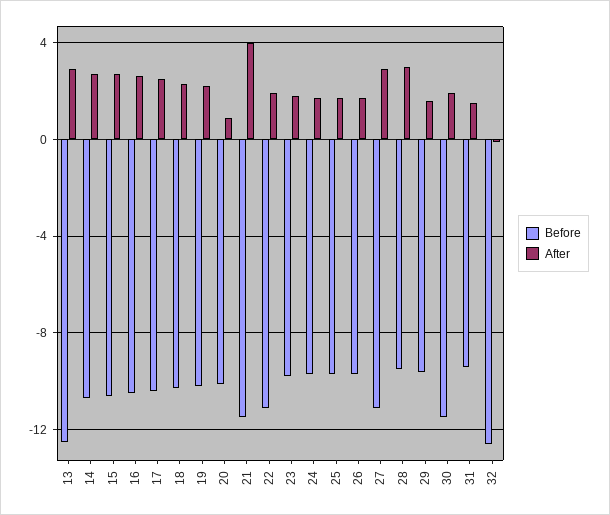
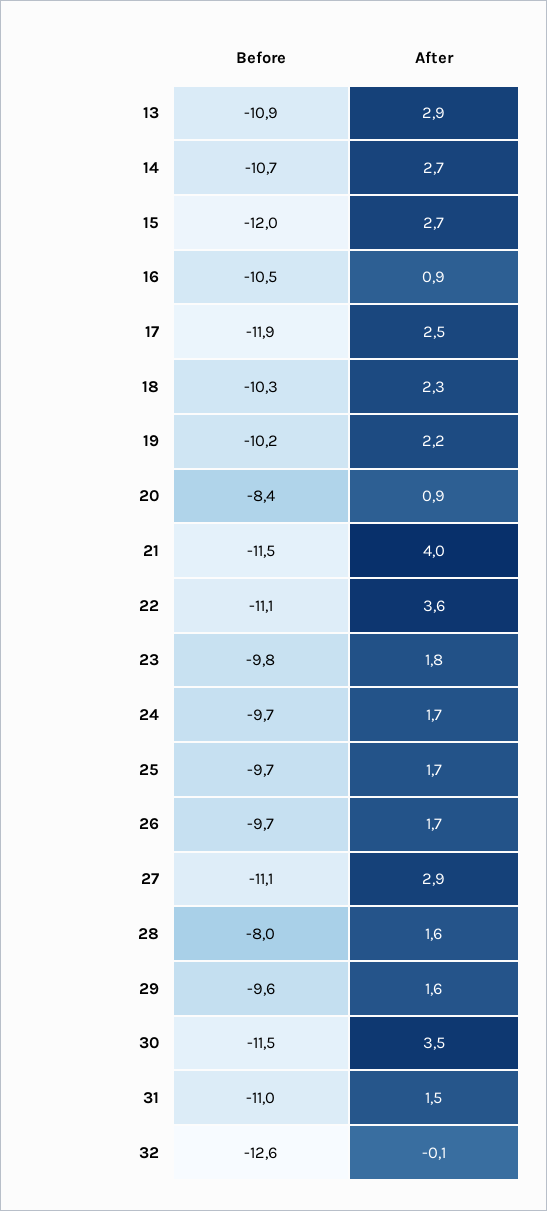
Before, 13: -12.5 -> -10.9
Before, 15: -10.5 -> -12
After, 16: 2.5 -> 0.9
Before, 17: -10.5 -> -11.9
Before, 20: -10 -> -8.4
After, 22: 2 -> 3.6
Before, 28: -9.5 -> -8
After, 28: 3 -> 1.6
After, 30: 2 -> 3.5
Before, 31: -9.5 -> -11

